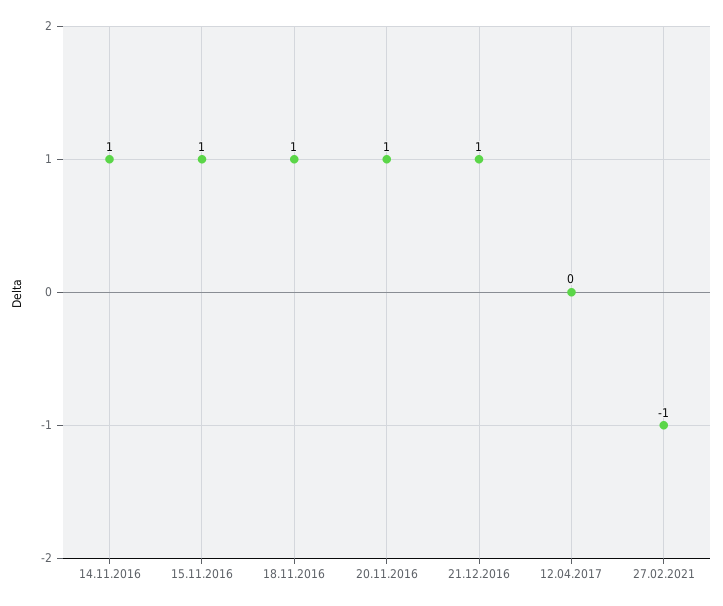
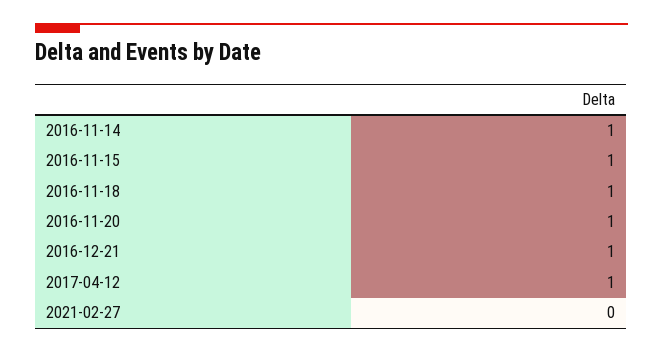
12.04.2017: 0 -> 1
27.02.2021: -1 -> 0

